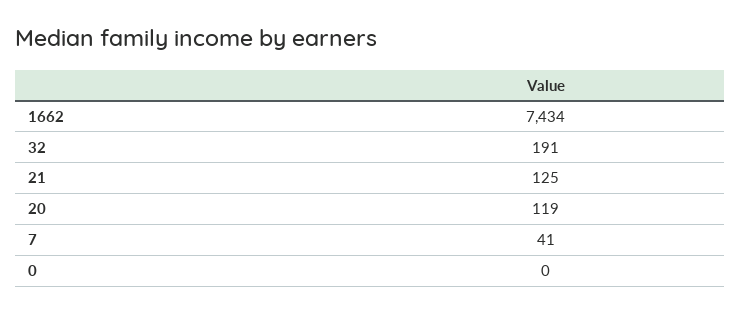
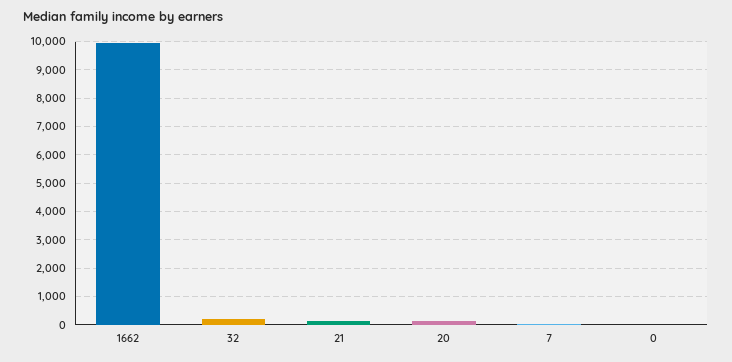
1662: 7434 -> 10000

